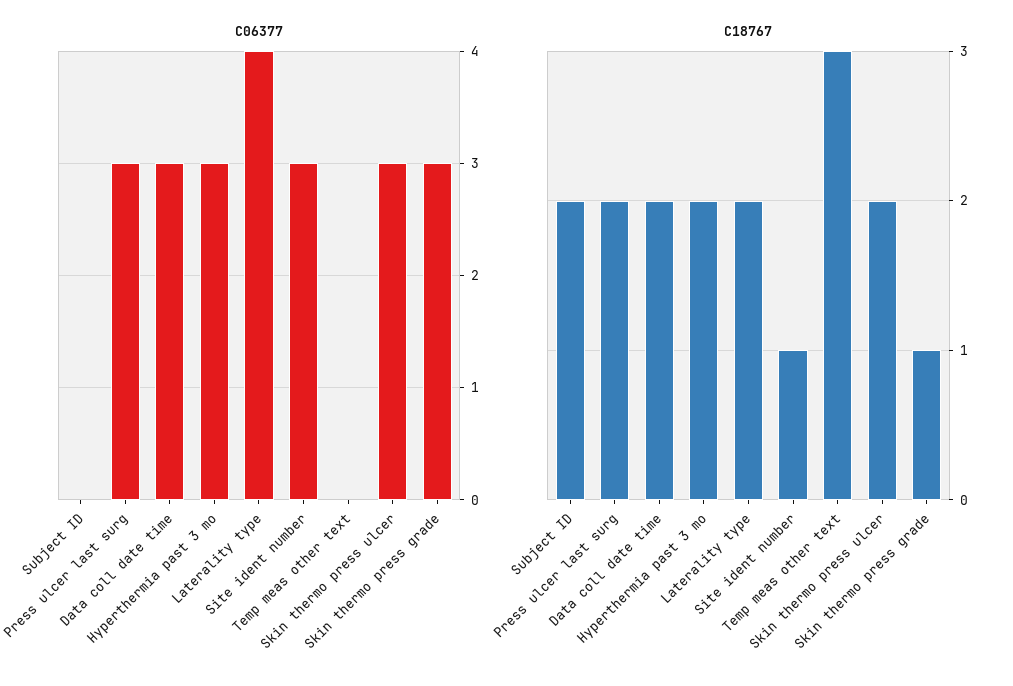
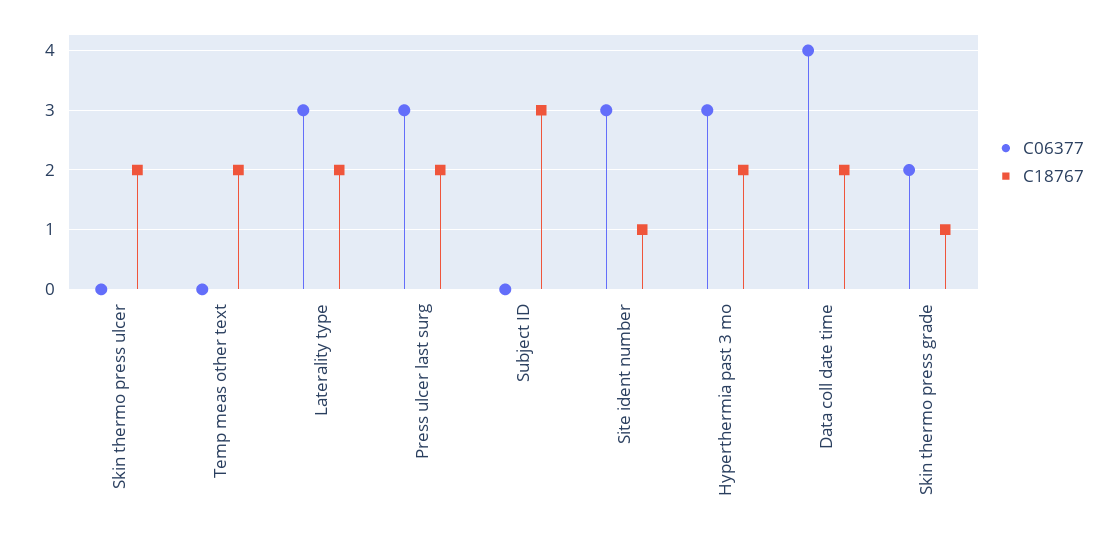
C06377, Data coll date time: 3 -> 4
C06377, Laterality type: 4 -> 3
C06377, Skin thermo press ulcer: 3 -> 0
C06377, Skin thermo press grade: 3 -> 2
C18767, Subject ID: 2 -> 3
C18767, Temp meas other text: 3 -> 2

